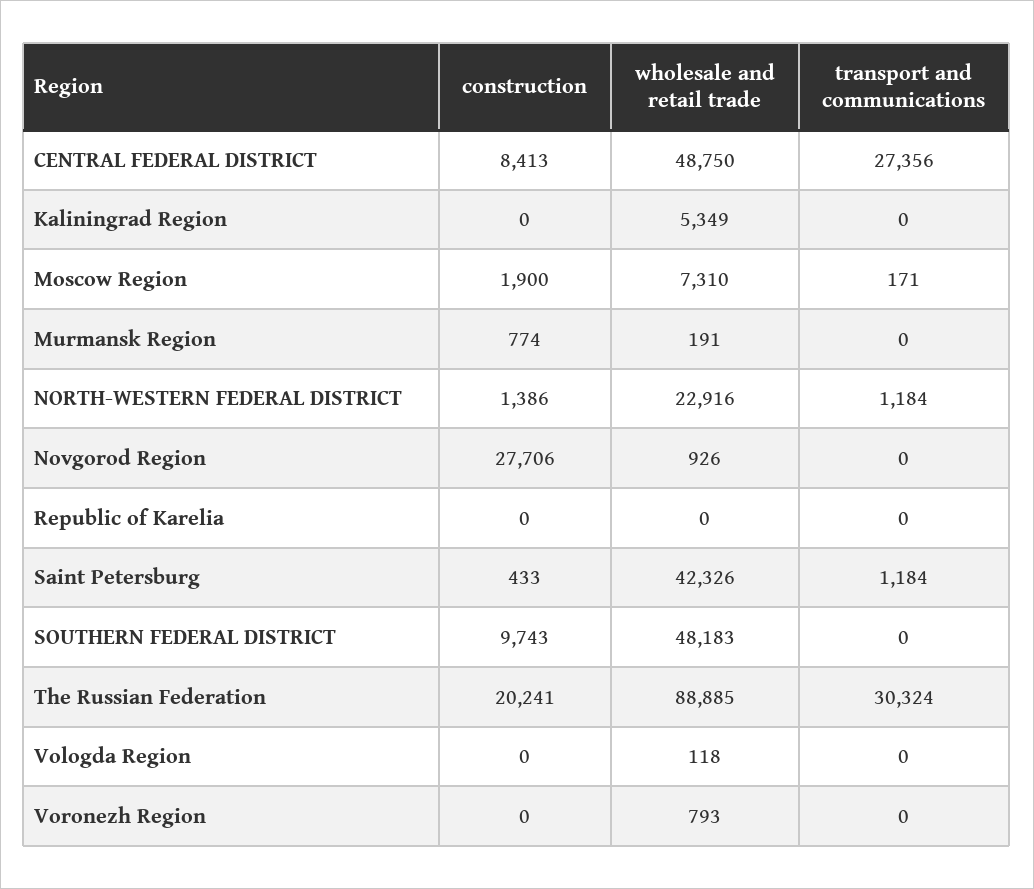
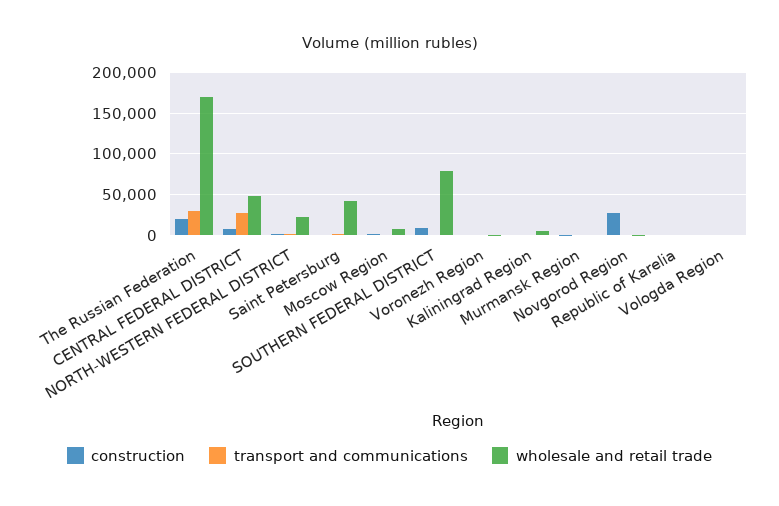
wholesale and retail trade, SOUTHERN FEDERAL DISTRICT: 48183 -> 80000
wholesale and retail trade, The Russian Federation: 88885 -> 170000

